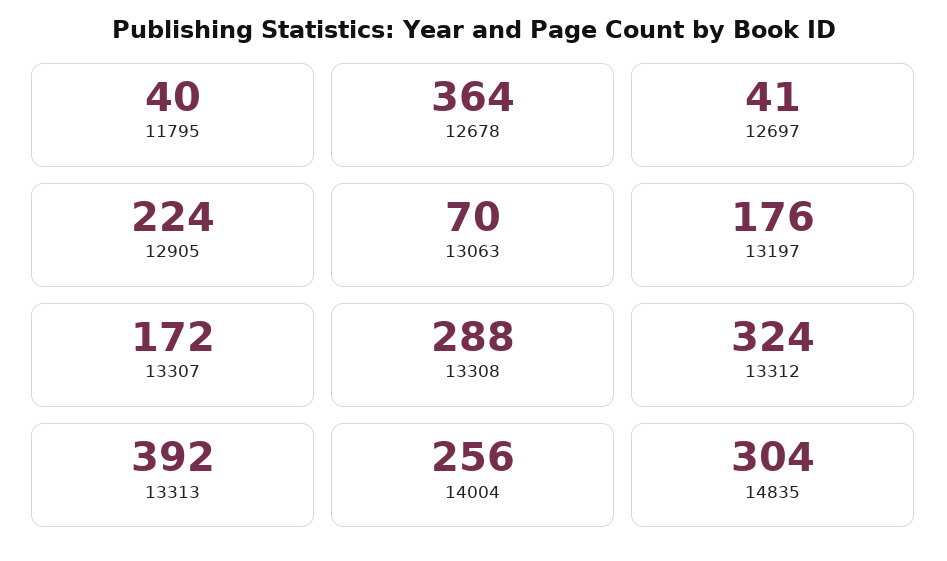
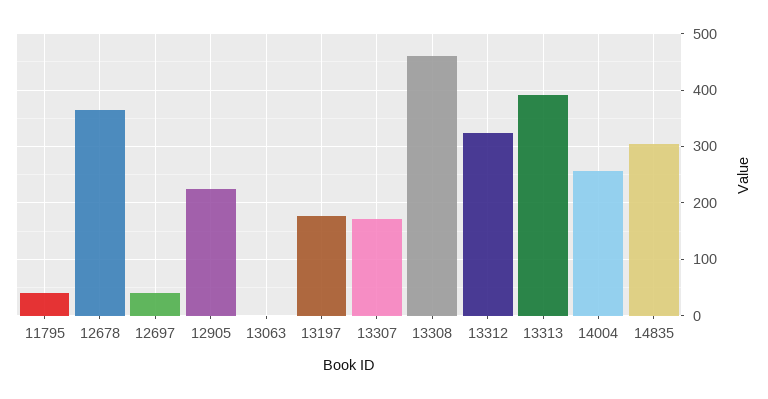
13063: 70 -> 0
13308: 288 -> 460

